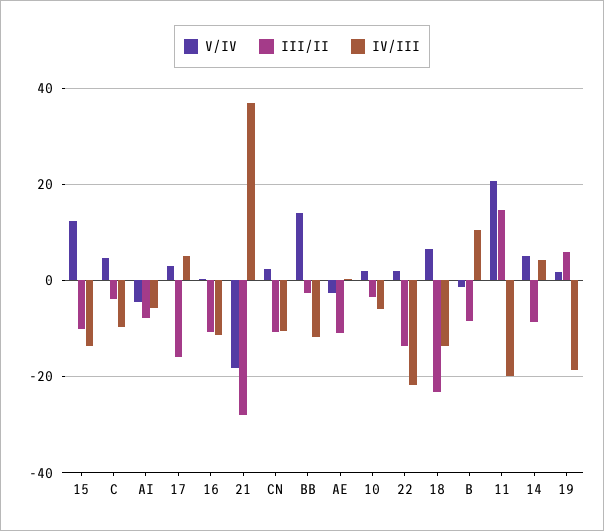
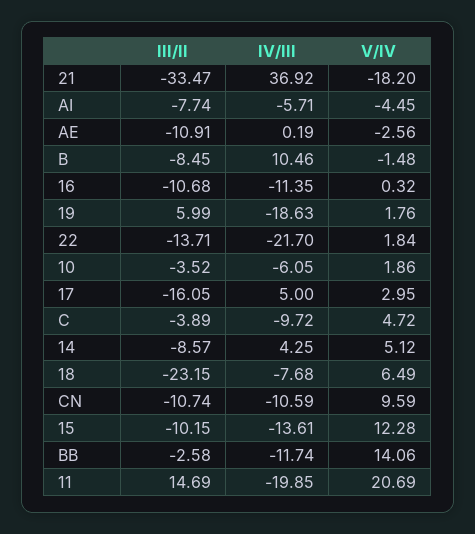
III/II, 21: -28 -> -33.47
V/IV, CN: 2 -> 9.59
IV/III, 18: -14 -> -7.68

